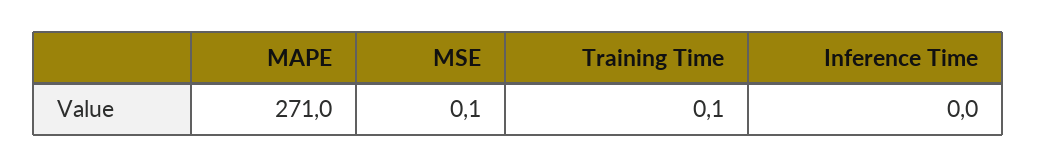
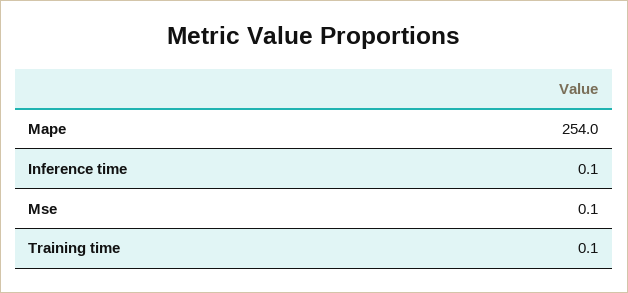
MAPE: 271 -> 254
Inference Time: 0 -> 0.1

